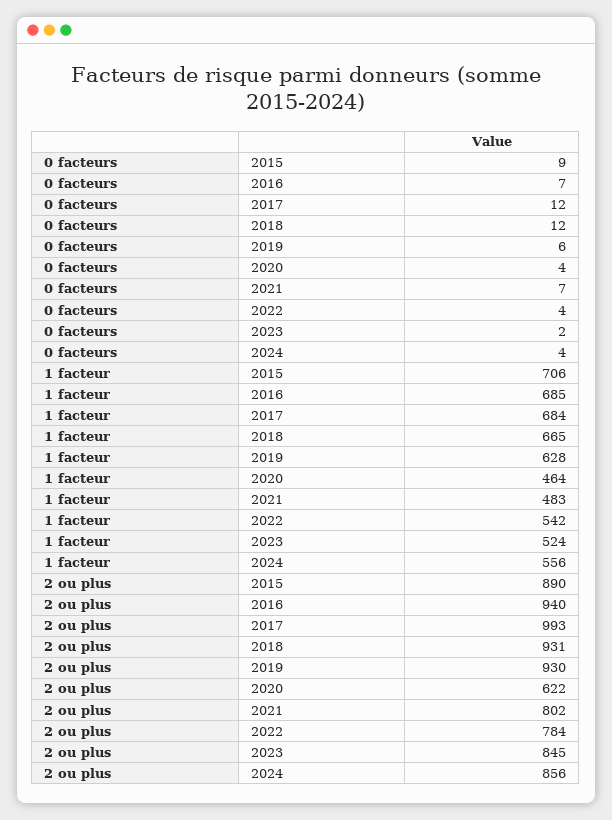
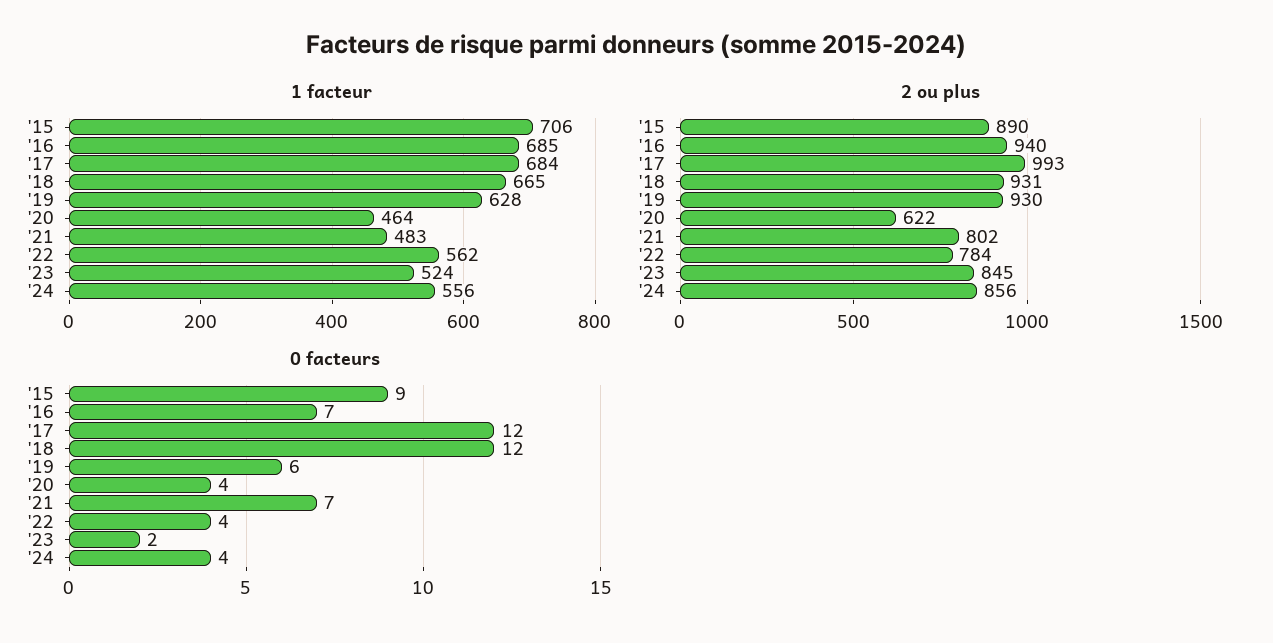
1 facteur, 2022: 542 -> 562

